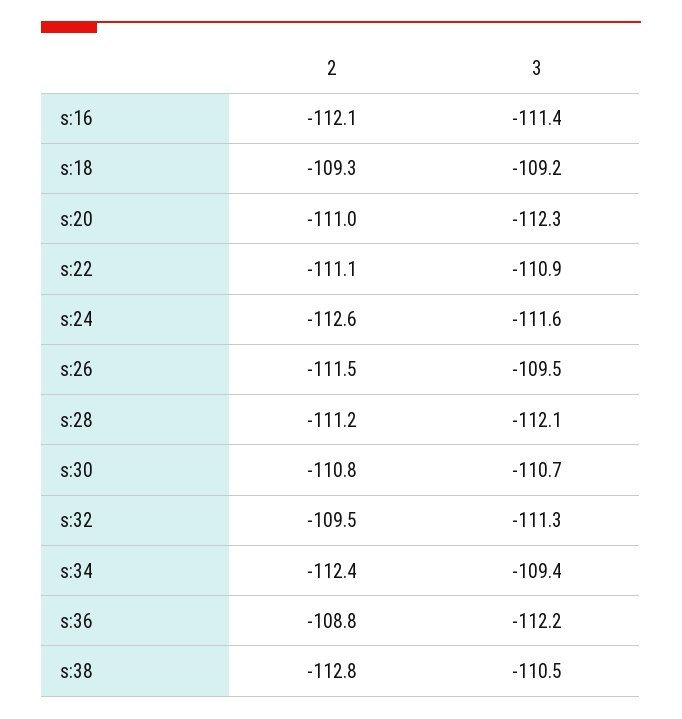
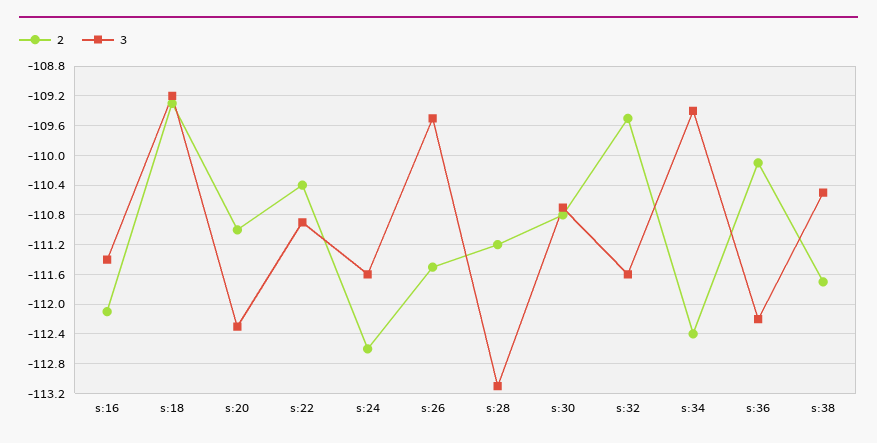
2, s:22: -111.1 -> -110.4
3, s:28: -112.1 -> -113.1
3, s:32: -111.3 -> -111.6
2, s:36: -108.8 -> -110.1
2, s:38: -112.8 -> -111.7

